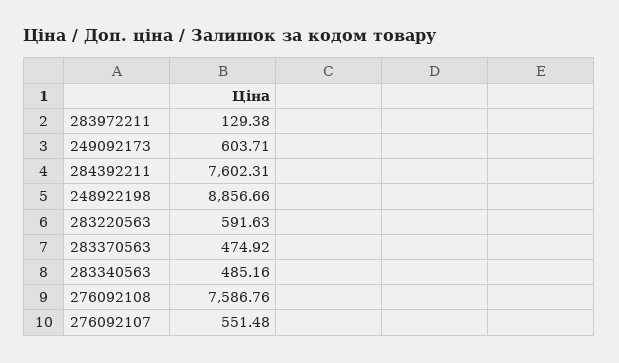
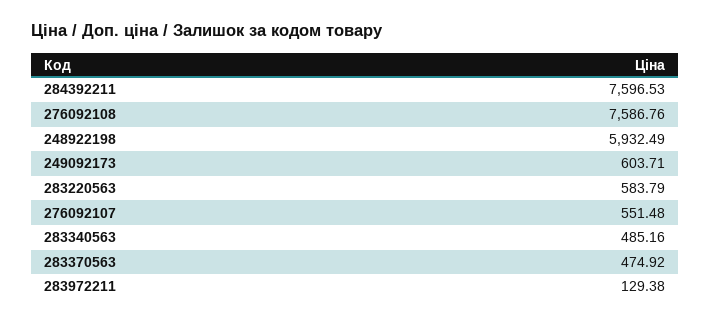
284392211: 7602.31 -> 7596.53
248922198: 8856.66 -> 5932.49
283220563: 591.63 -> 583.79

